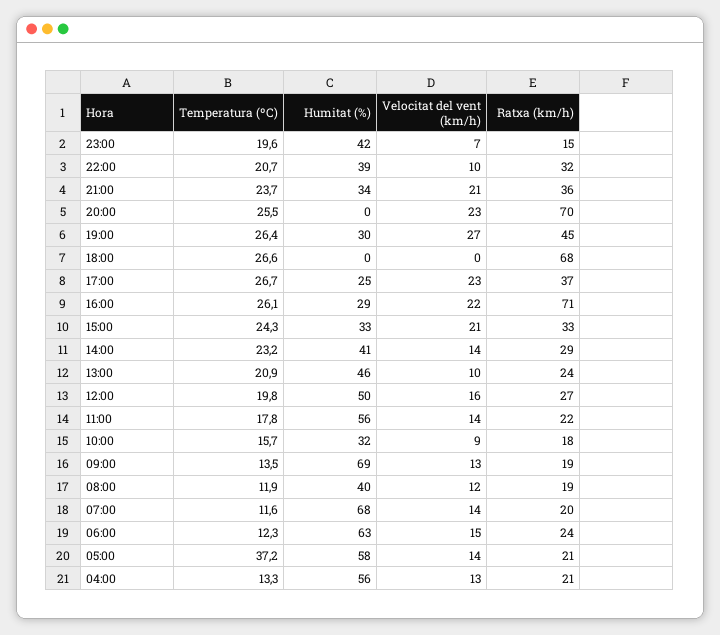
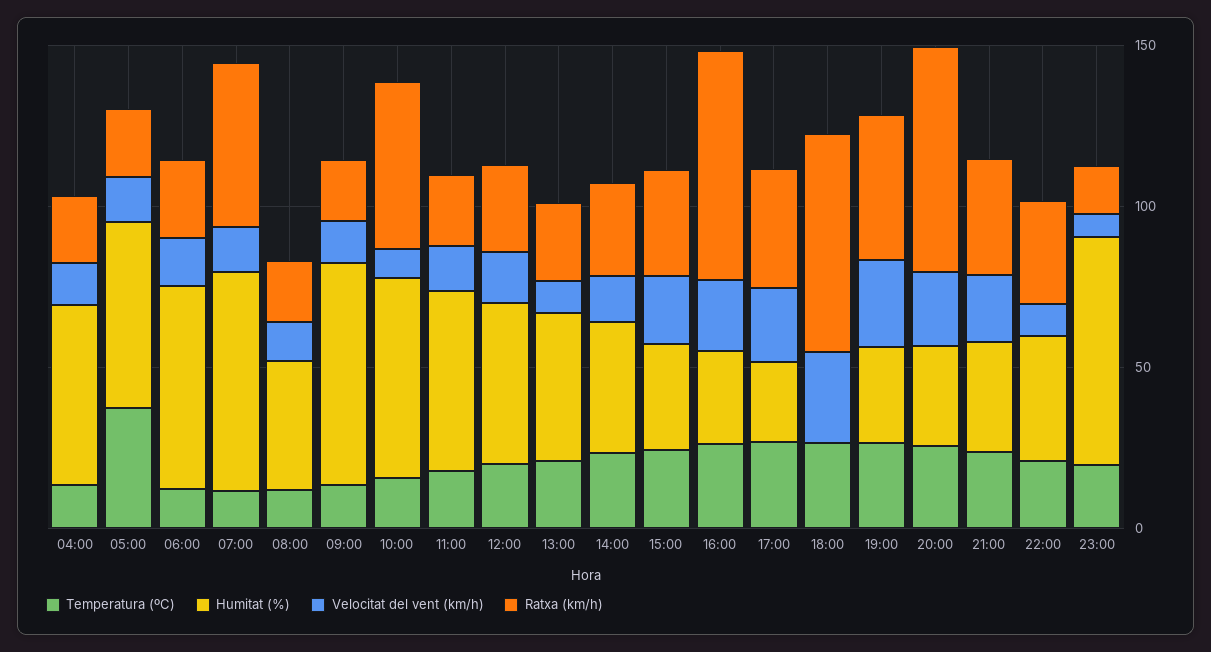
Humitat (%), 23:00: 42 -> 70
Humitat (%), 20:00: 0 -> 30
Velocitat del vent (km/h), 18:00: 0 -> 30
Humitat (%), 10:00: 32 -> 60
Ratxa (km/h), 10:00: 18 -> 50
Ratxa (km/h), 07:00: 20 -> 50

